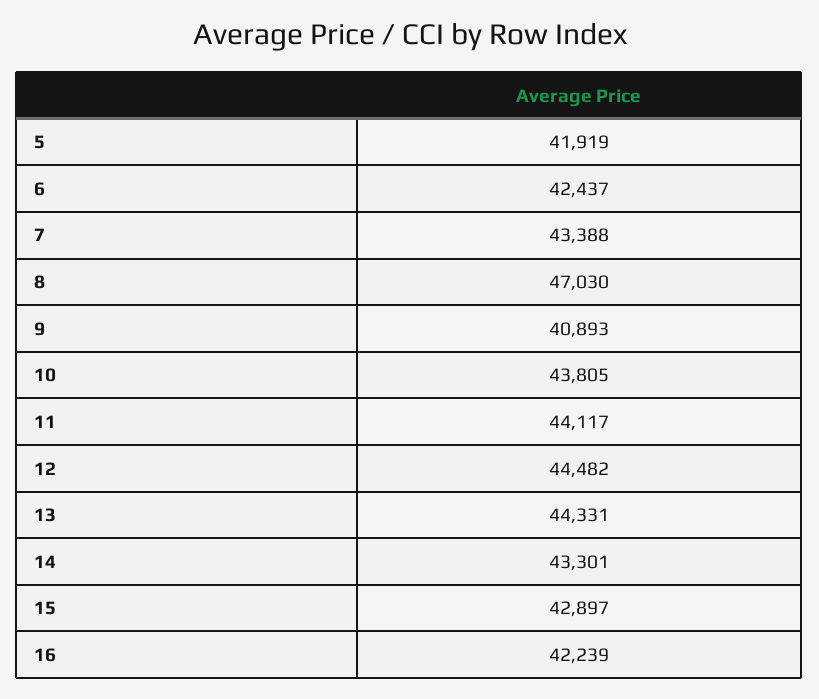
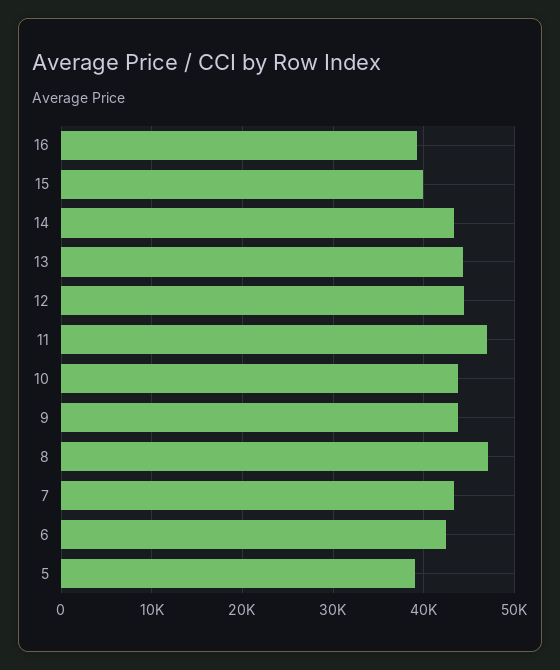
5: 41919 -> 39000
9: 40893 -> 44000
11: 44117 -> 47000
15: 42897 -> 40000
16: 42239 -> 39000

